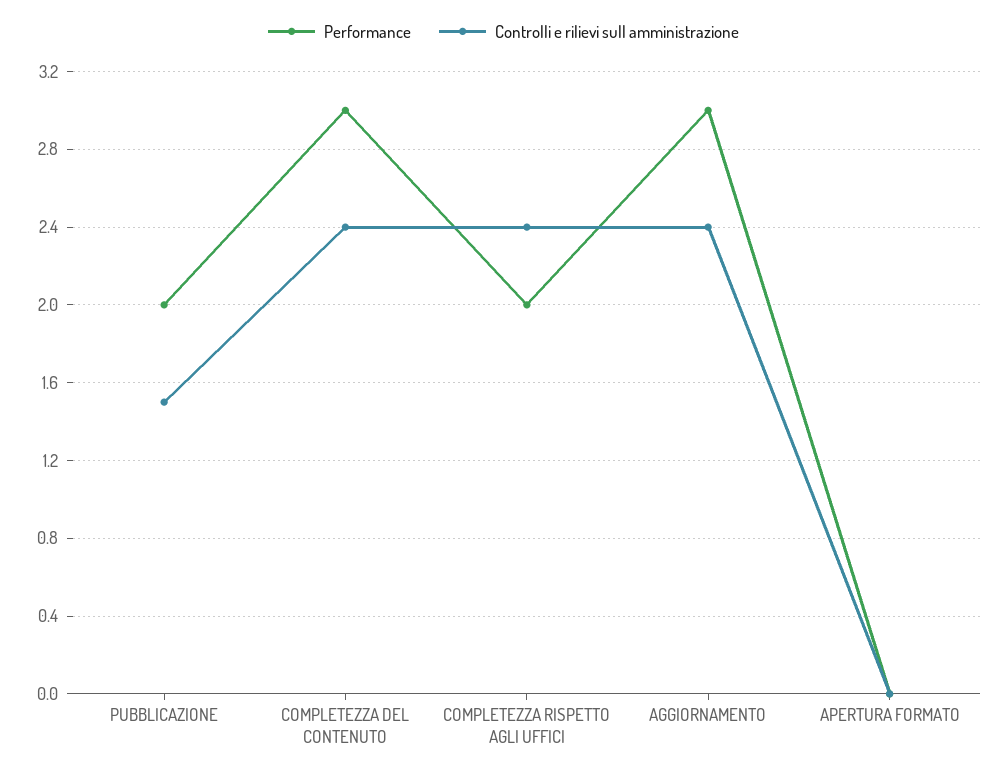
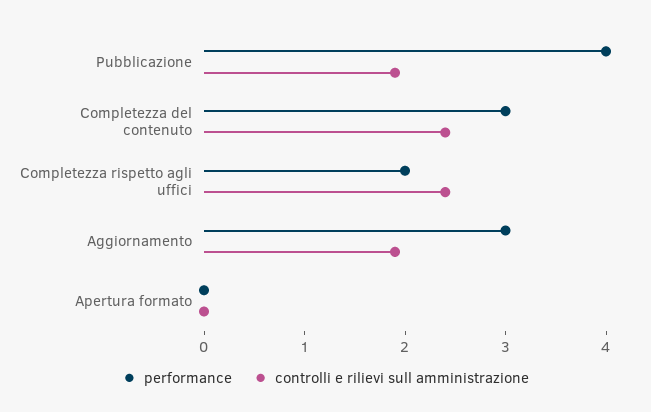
Performance, PUBBLICAZIONE: 2 -> 4
Controlli e rilievi sull amministrazione, PUBBLICAZIONE: 1.5 -> 1.9
Controlli e rilievi sull amministrazione, AGGIORNAMENTO: 2.4 -> 1.9

